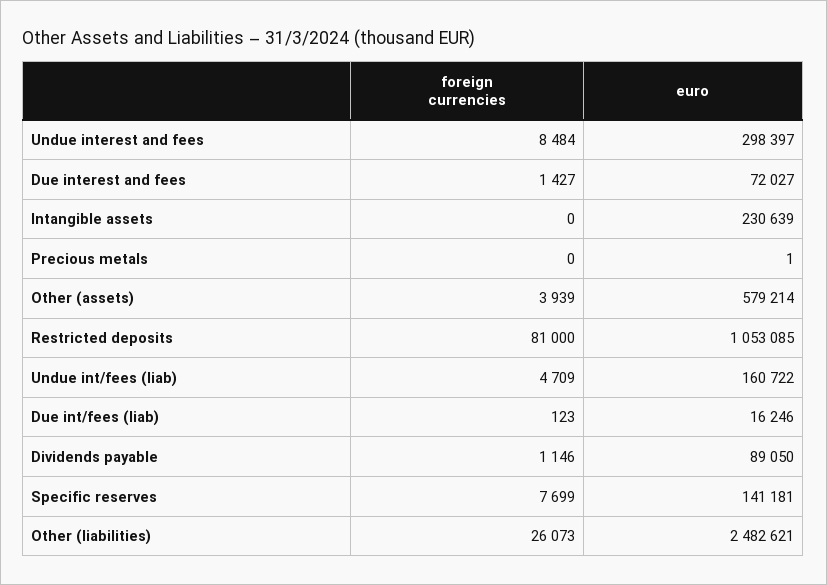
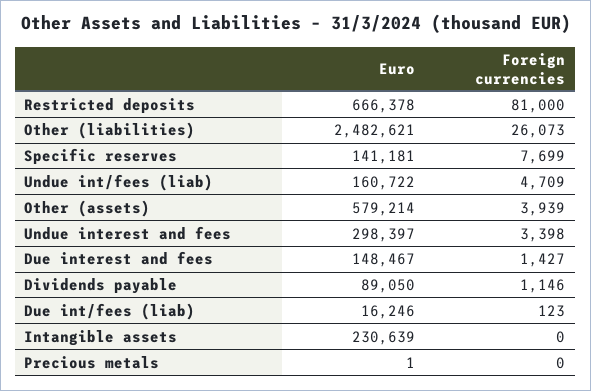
foreign currencies, Undue interest and fees: 8484 -> 3398
euro, Due interest and fees: 72027 -> 148467
euro, Restricted deposits: 1053085 -> 666378

